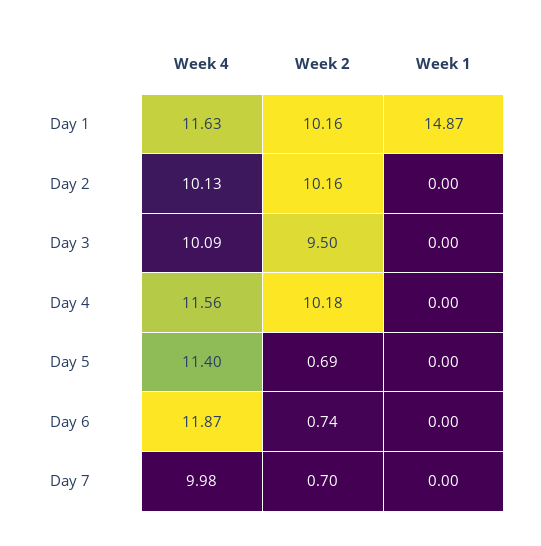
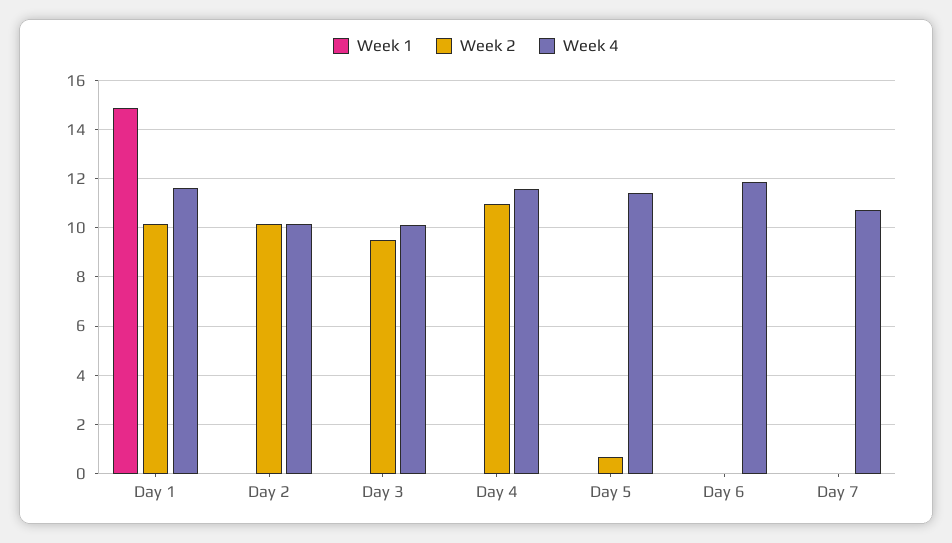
Week 2, Day 4: 10.18 -> 11
Week 2, Day 6: 0.74 -> 0
Week 4, Day 7: 9.98 -> 10.75
Week 2, Day 7: 0.7 -> 0

